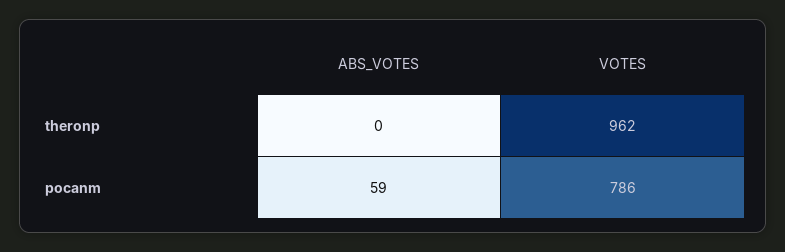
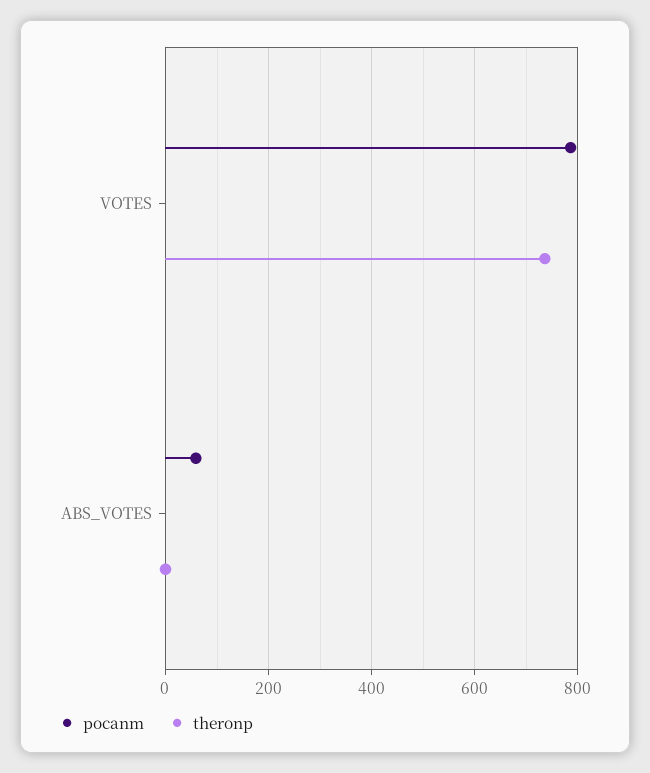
theronp, VOTES: 962 -> 740

